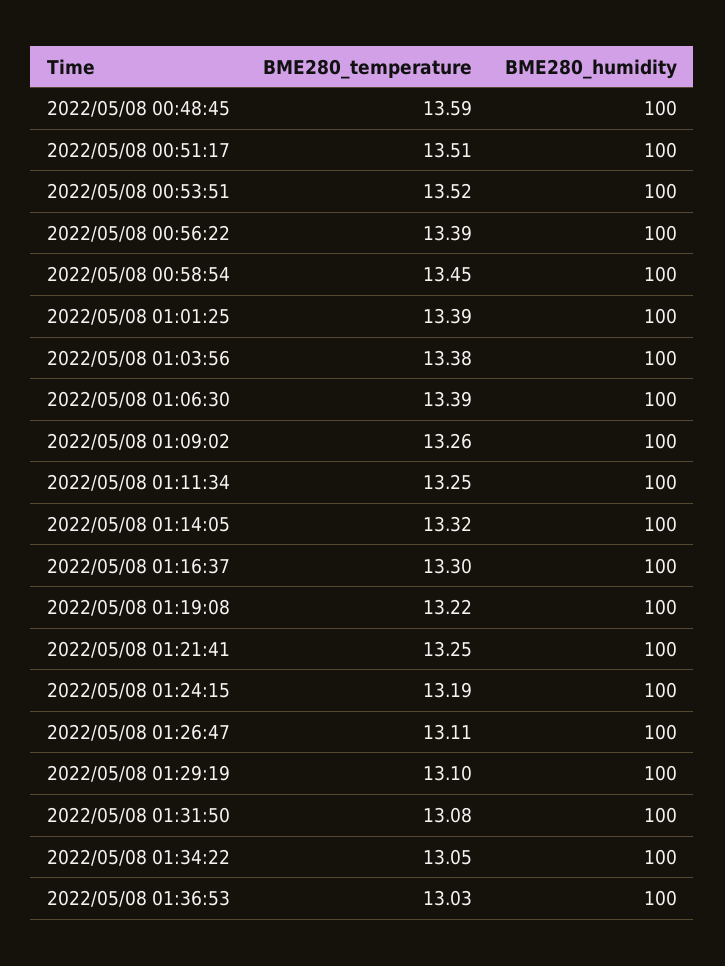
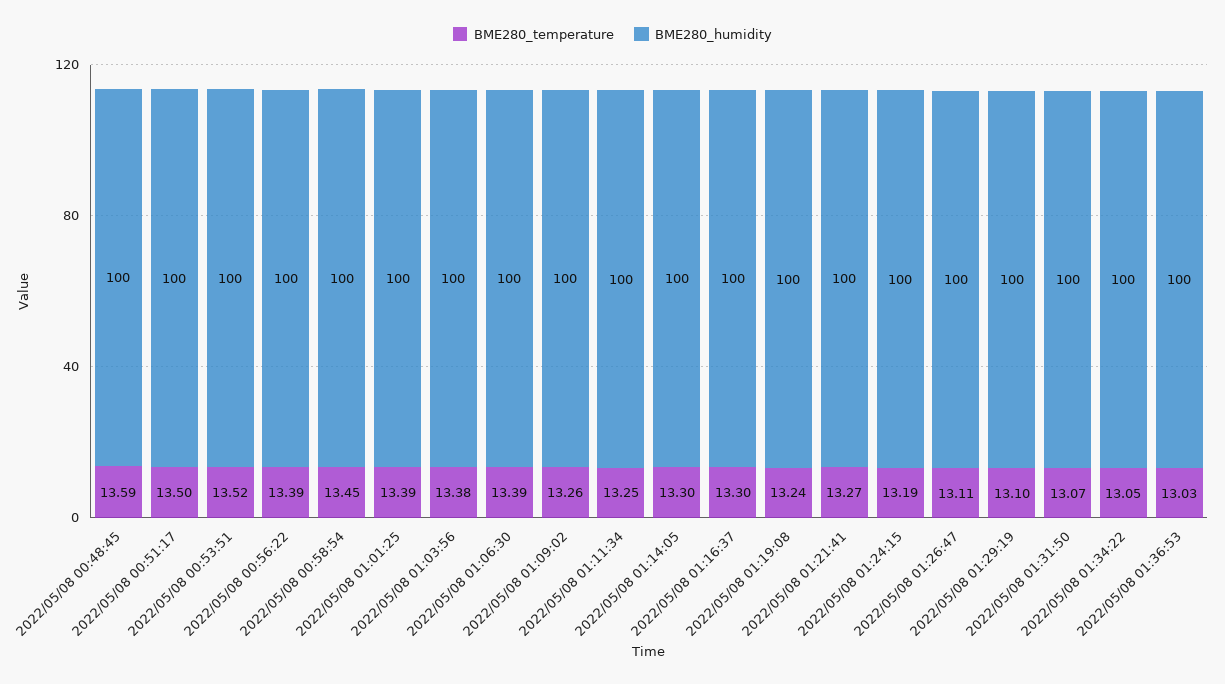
BME280_temperature, 2022/05/08 00:51:17: 13.51 -> 13.5
BME280_temperature, 2022/05/08 01:14:05: 13.32 -> 13.3
BME280_temperature, 2022/05/08 01:19:08: 13.22 -> 13.24
BME280_temperature, 2022/05/08 01:21:41: 13.25 -> 13.27
BME280_temperature, 2022/05/08 01:31:50: 13.08 -> 13.07

